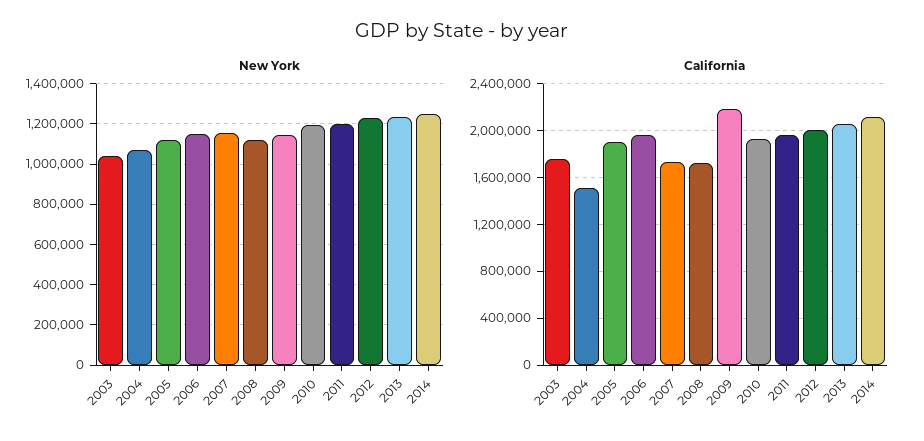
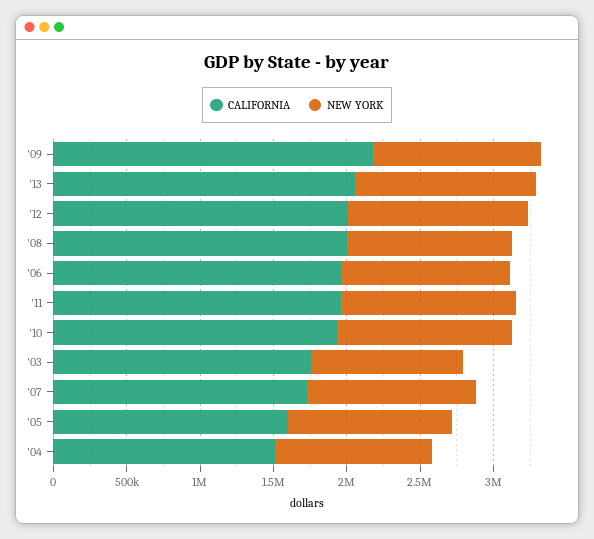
New York, 2014: 1250000 -> none
California, 2005: 1900000 -> 1600000
California, 2008: 1700000 -> 2000000
California, 2014: 2100000 -> none

